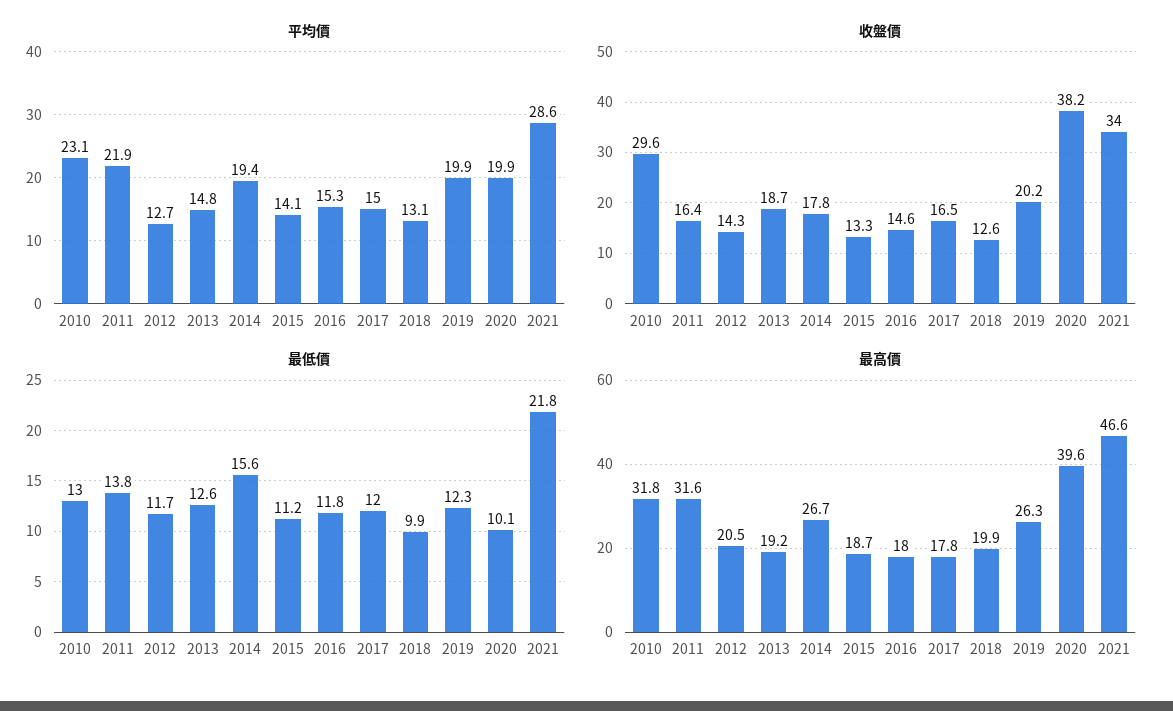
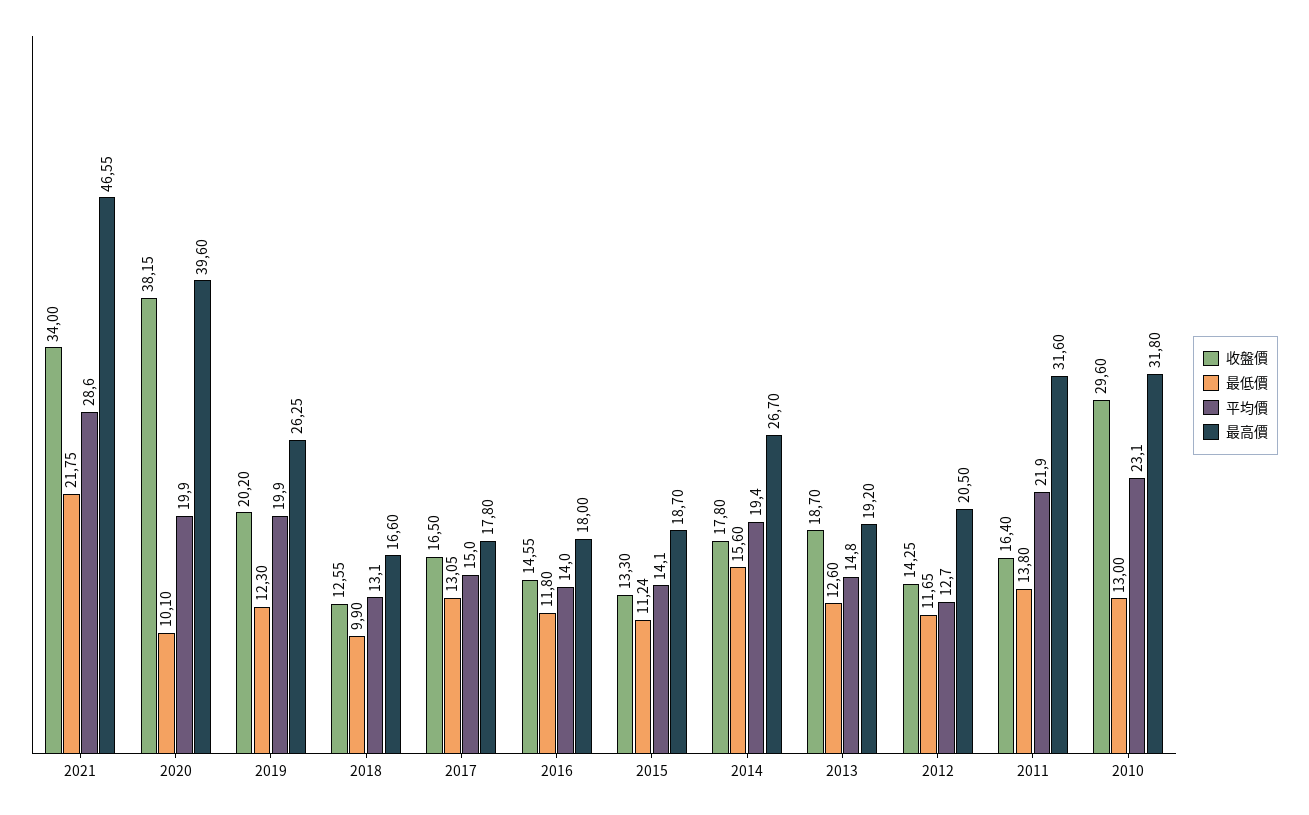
平均價, 2016: 15.3 -> 14
最低價, 2017: 12 -> 13.05
最高價, 2018: 19.9 -> 16.6

